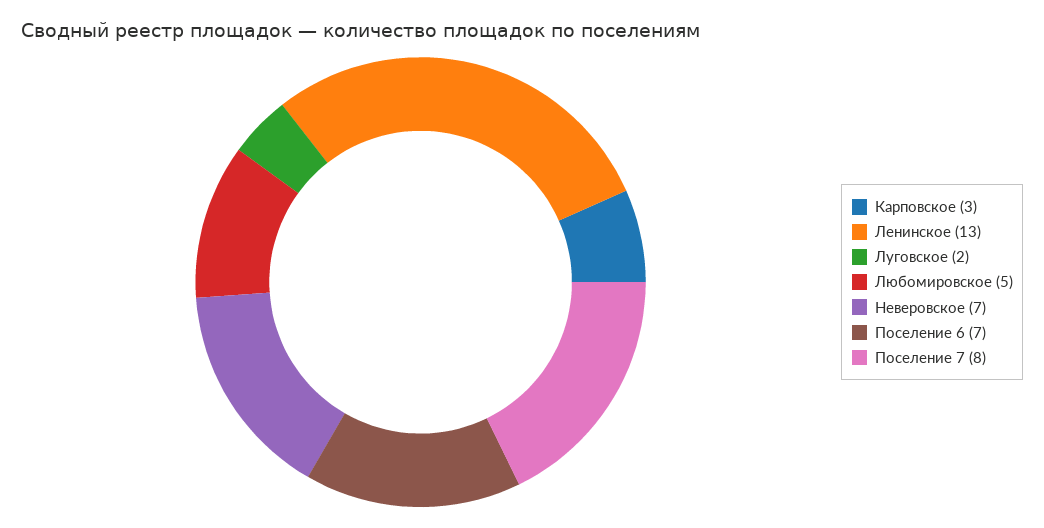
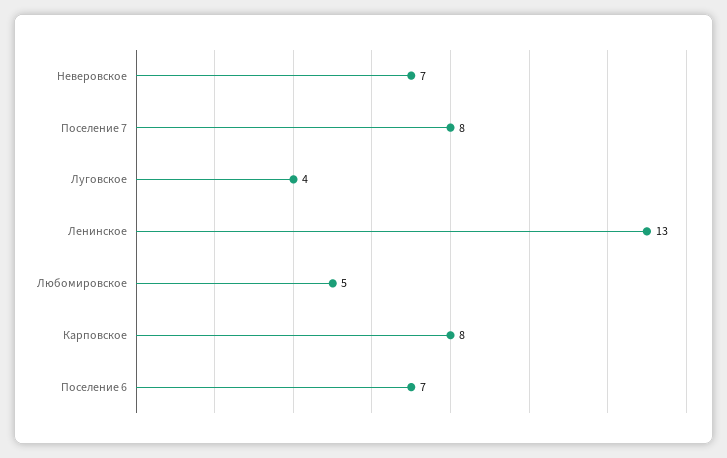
Карповское: 3 -> 8
Луговское: 2 -> 4

